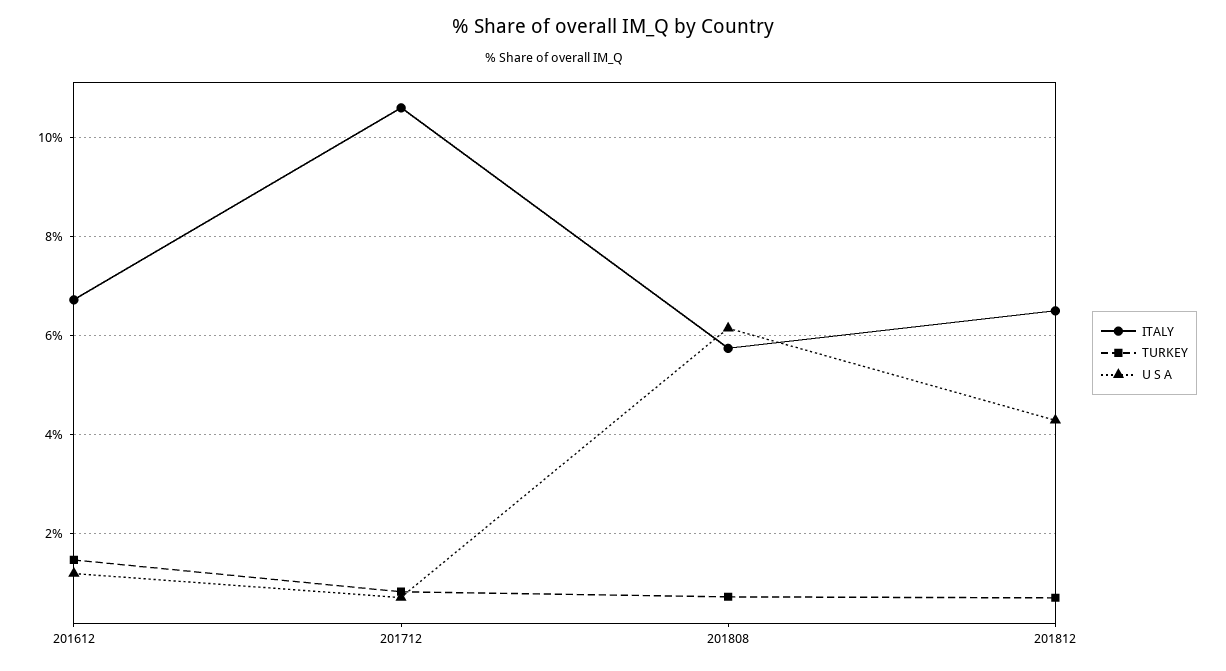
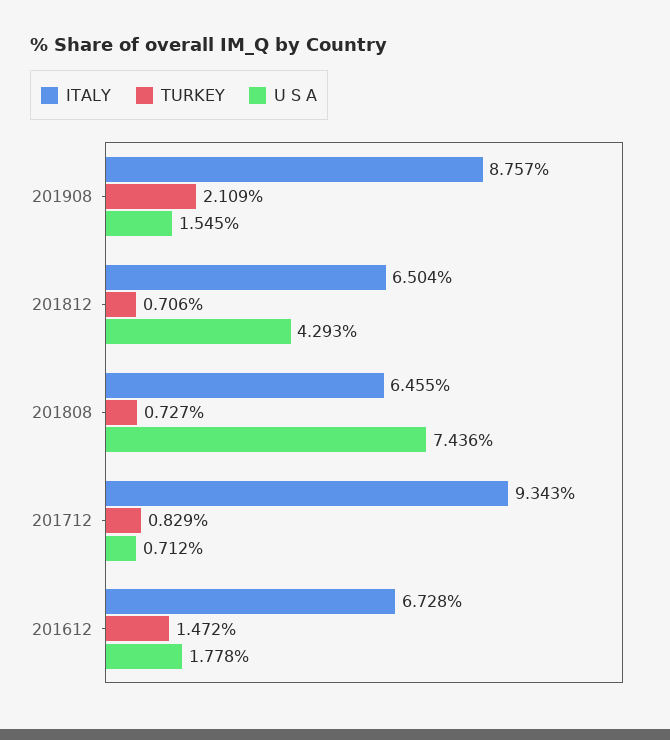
U S A, 201612: 1.2 -> 1.778
ITALY, 201712: 10.6 -> 9.343
ITALY, 201808: 5.8 -> 6.455
U S A, 201808: 6.2 -> 7.436
ITALY, 201908: none -> 8.757
TURKEY, 201908: none -> 2.109
U S A, 201908: none -> 1.545

